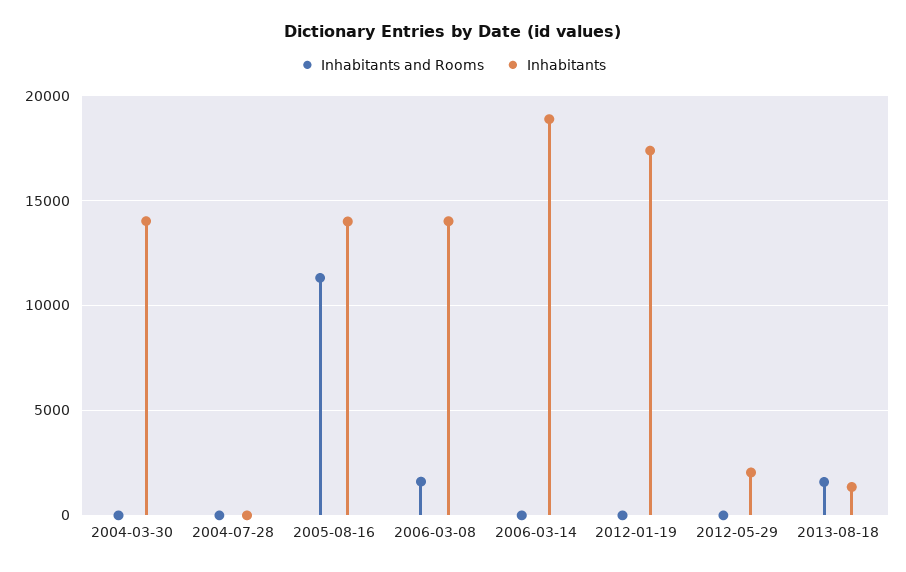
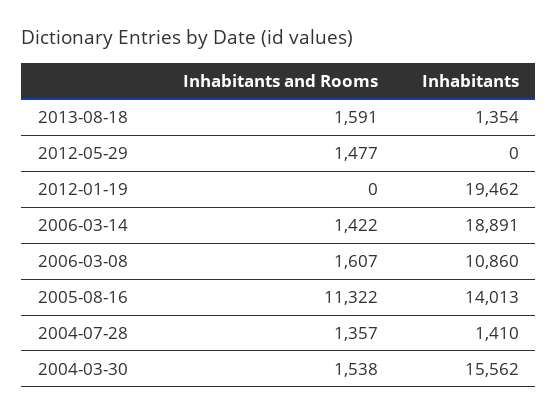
Inhabitants and Rooms, 2004-03-30: 0 -> 1538
Inhabitants, 2004-03-30: 14000 -> 15562
Inhabitants and Rooms, 2004-07-28: 0 -> 1357
Inhabitants, 2004-07-28: 0 -> 1410
Inhabitants, 2006-03-08: 14000 -> 10860
Inhabitants and Rooms, 2006-03-14: 0 -> 1422
Inhabitants, 2012-01-19: 17500 -> 19462
Inhabitants and Rooms, 2012-05-29: 0 -> 1477
Inhabitants, 2012-05-29: 2000 -> 0

